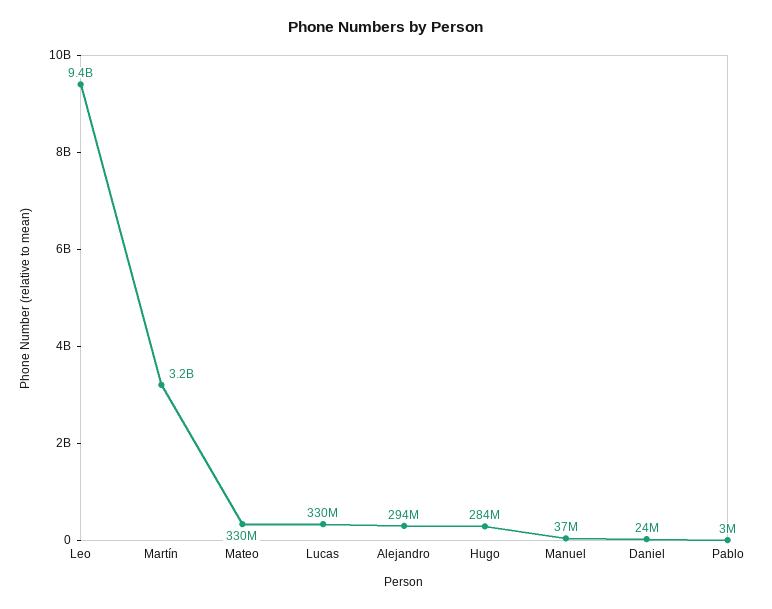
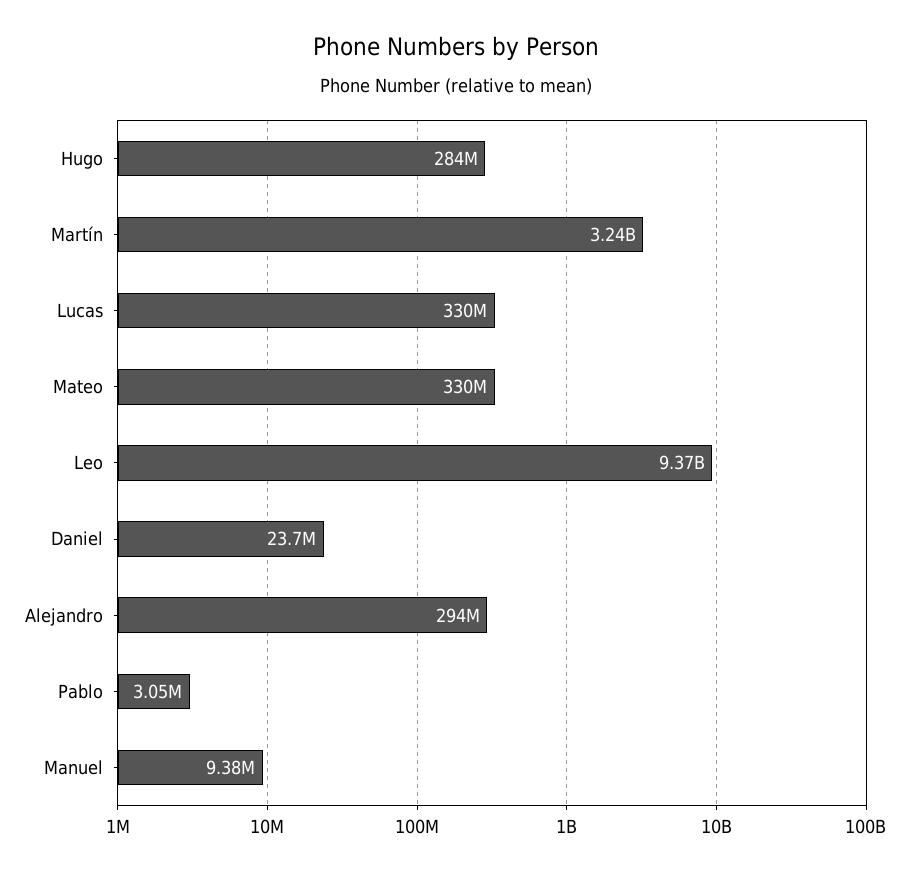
Manuel: 37000000 -> 9380000

